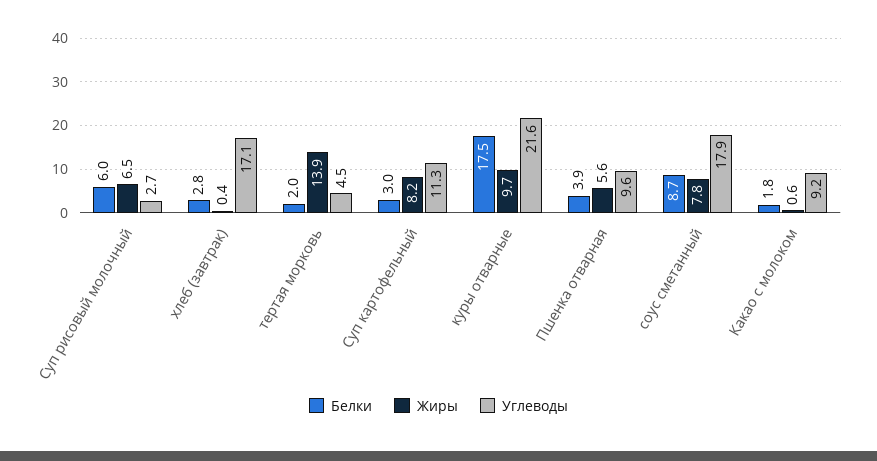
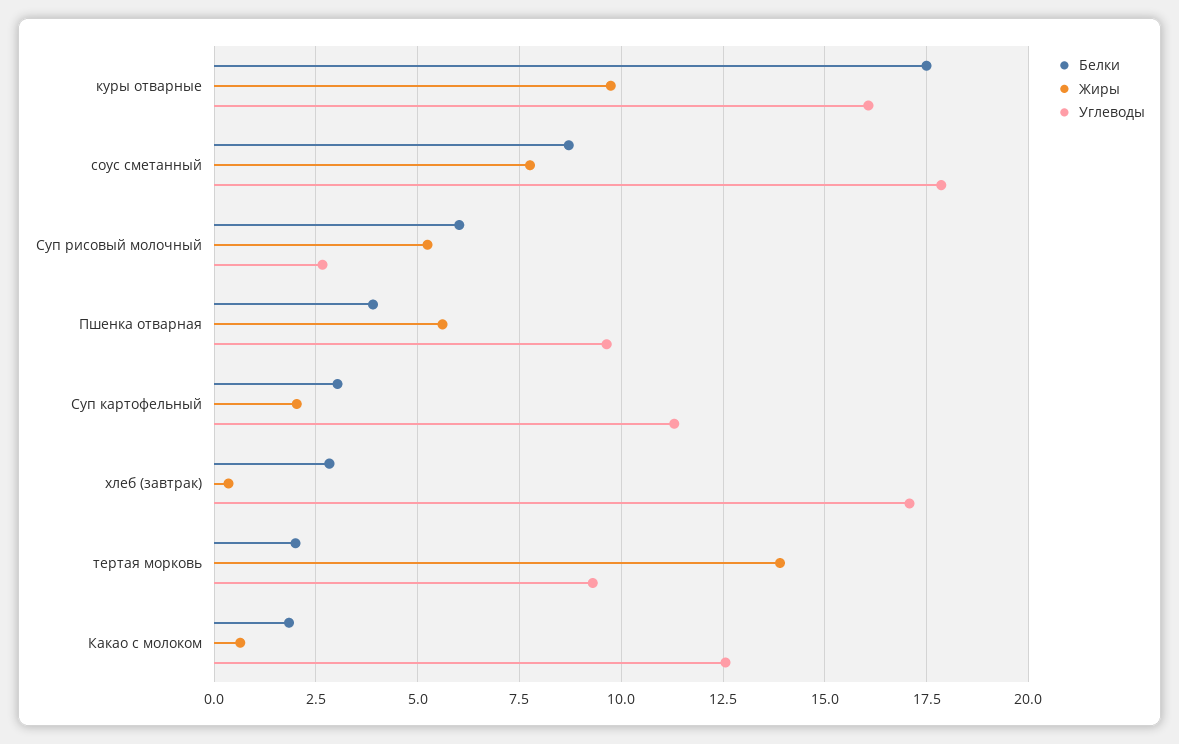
Жиры, Суп рисовый молочный: 6.5 -> 5.25
Углеводы, тертая морковь: 4.5 -> 9.25
Жиры, Суп картофельный: 8.2 -> 2
Углеводы, куры отварные: 21.6 -> 16
Углеводы, Какао с молоком: 9.2 -> 12.5

